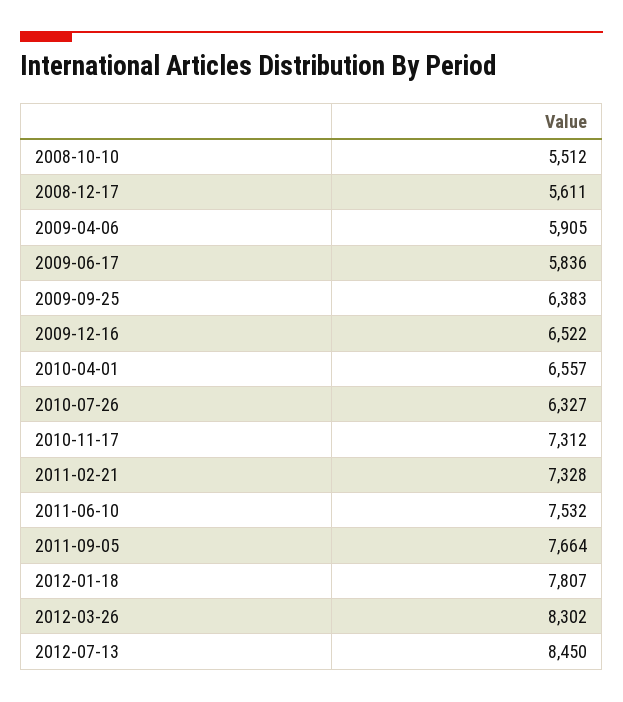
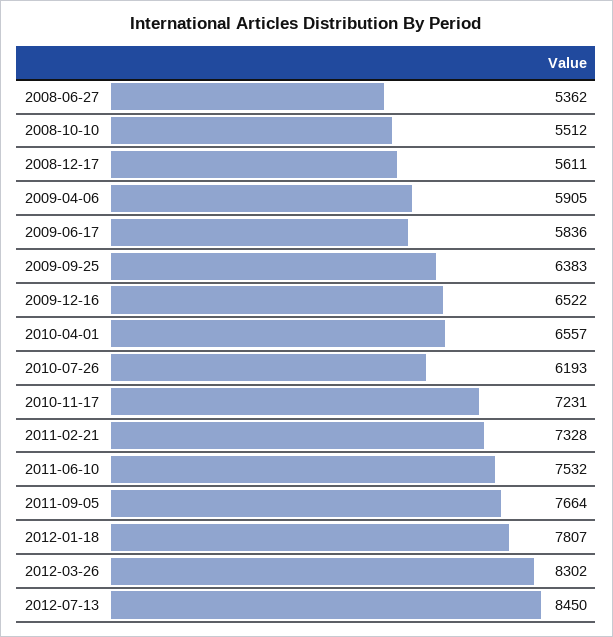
2010-07-26: 6327 -> 6193
2010-11-17: 7312 -> 7231
2008-06-27: none -> 5362

